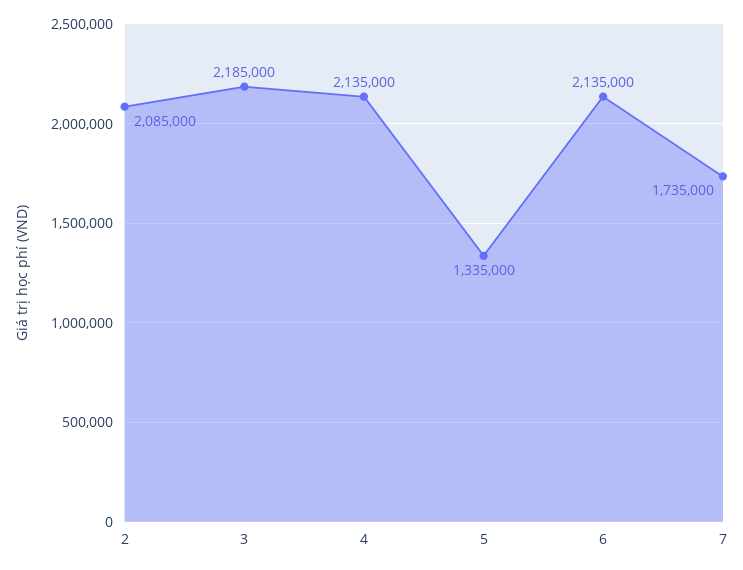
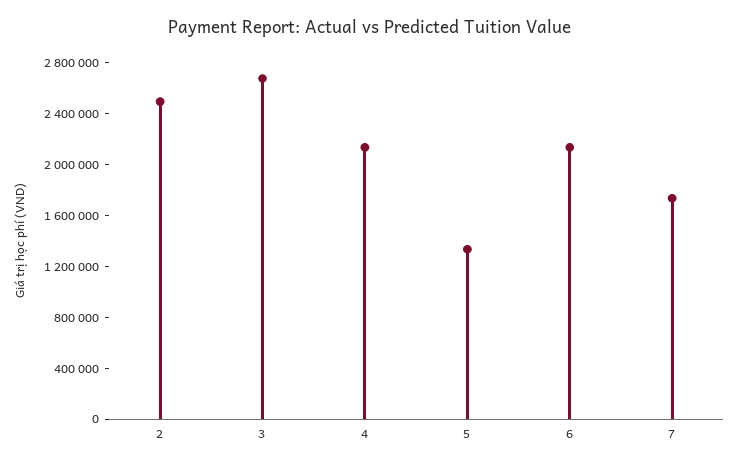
2: 2085000 -> 2500000
3: 2185000 -> 2700000

